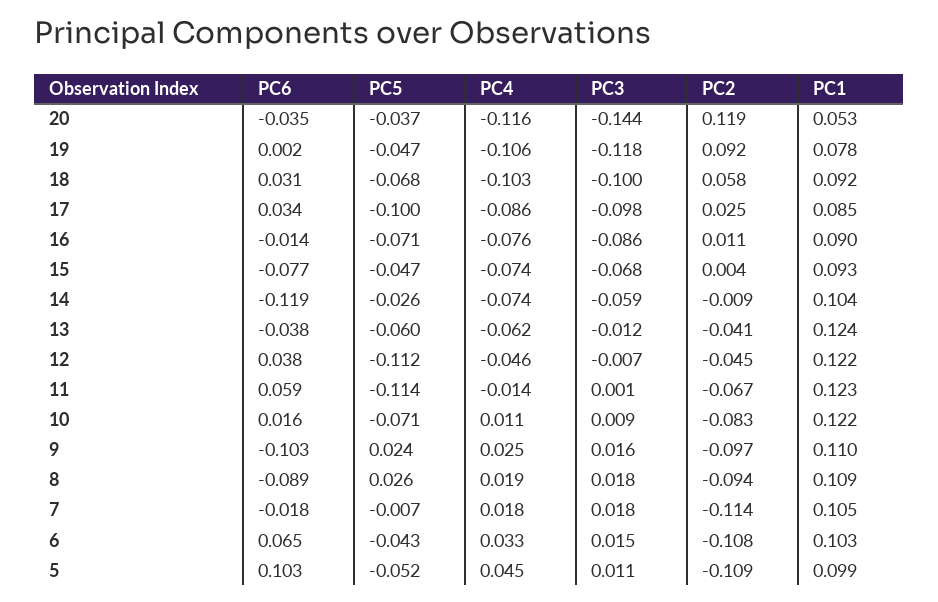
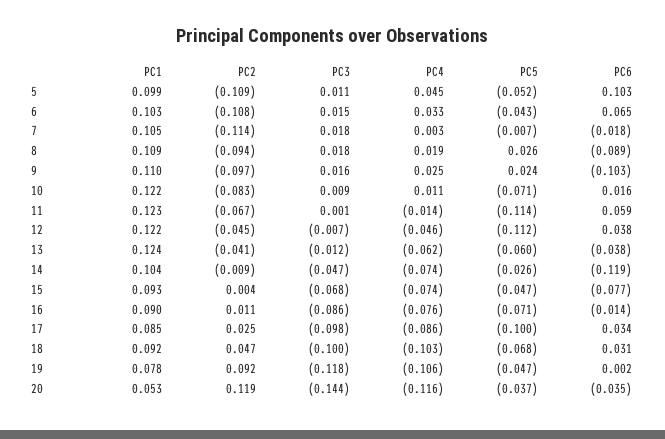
PC2, 18: 0.058 -> 0.047
PC3, 14: -0.059 -> -0.047
PC4, 7: 0.018 -> 0.003

